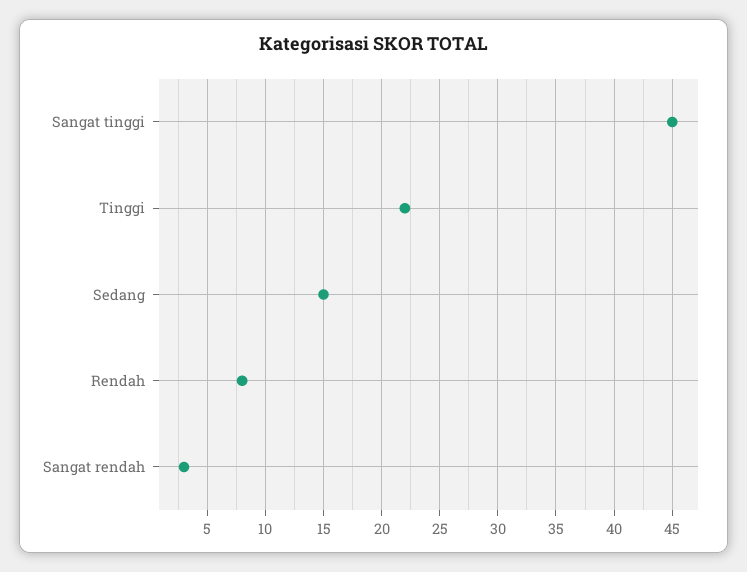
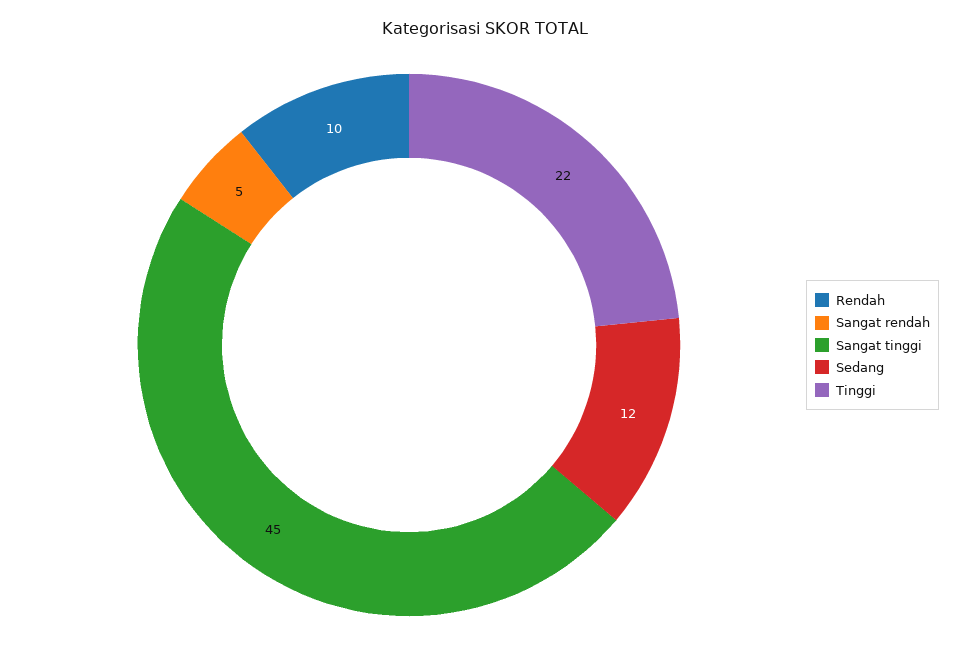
Sedang: 15 -> 12
Rendah: 8 -> 10
Sangat rendah: 3 -> 5

